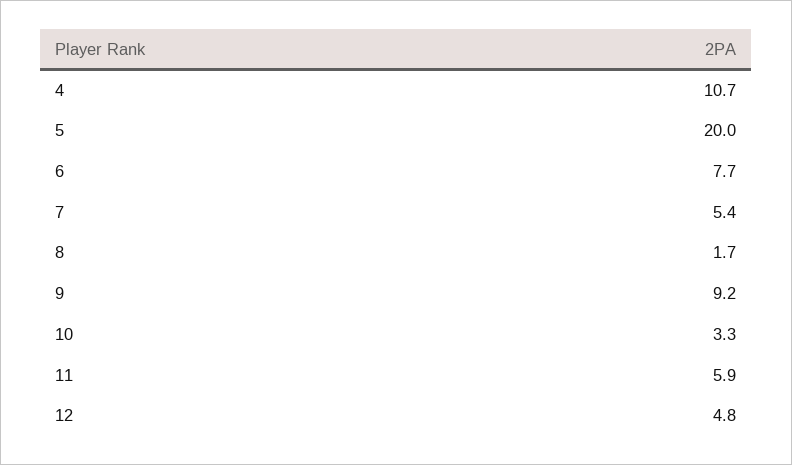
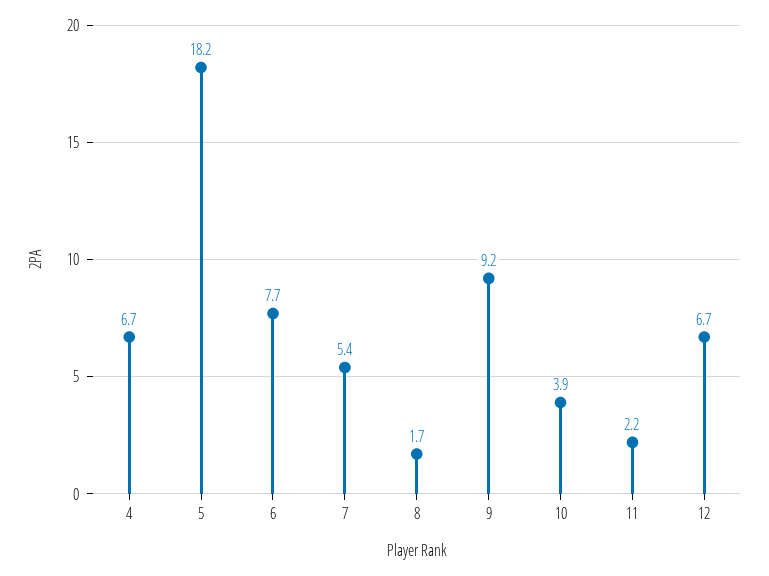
4: 10.7 -> 6.7
5: 20 -> 18.2
10: 3.3 -> 3.9
11: 5.9 -> 2.2
12: 4.8 -> 6.7

